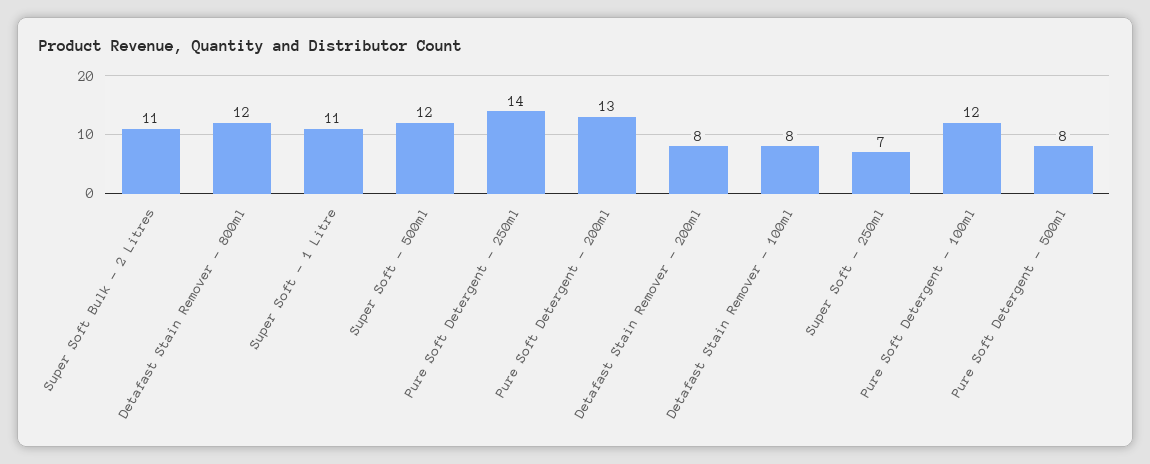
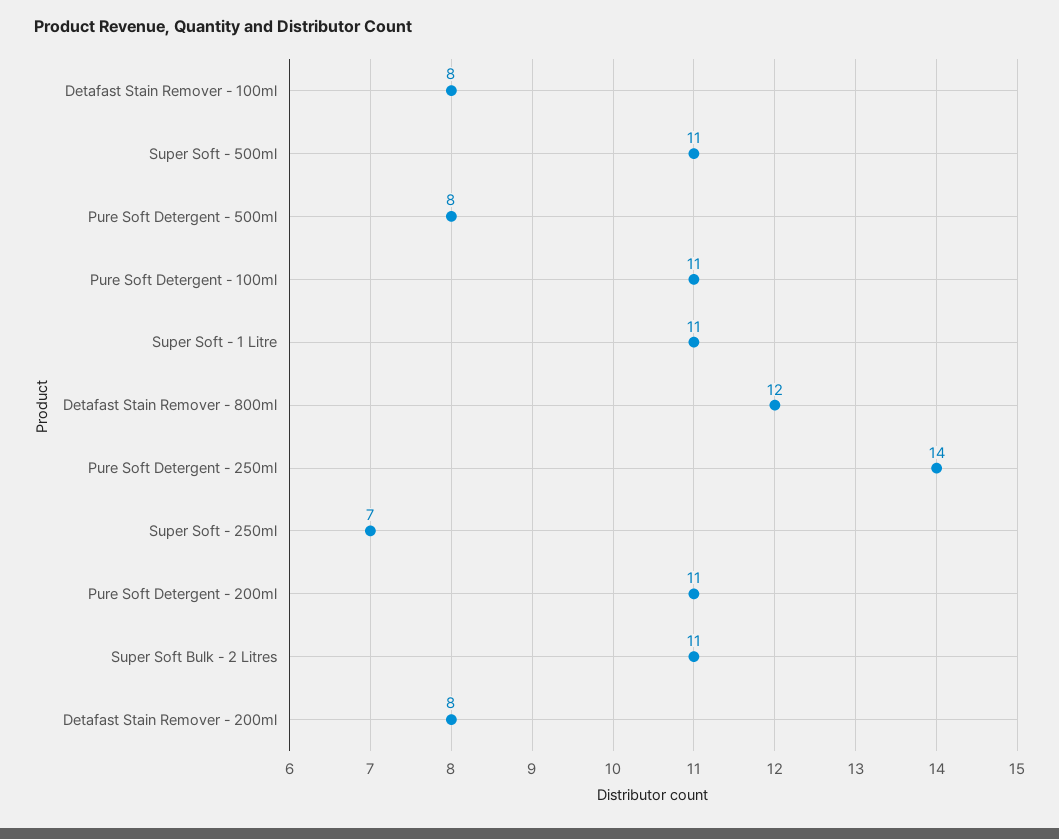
Super Soft - 500ml: 12 -> 11
Pure Soft Detergent - 200ml: 13 -> 11
Pure Soft Detergent - 100ml: 12 -> 11

